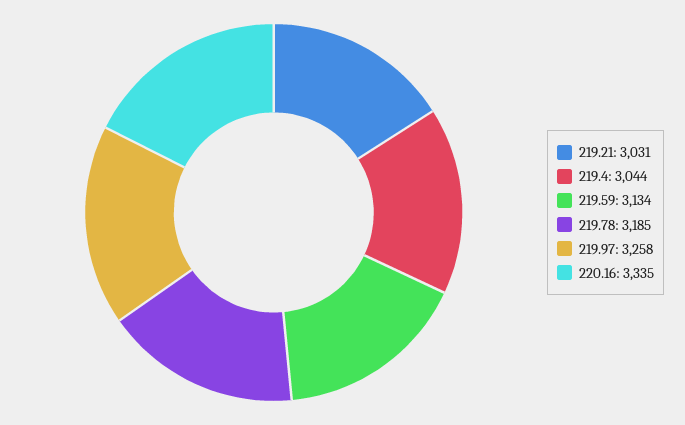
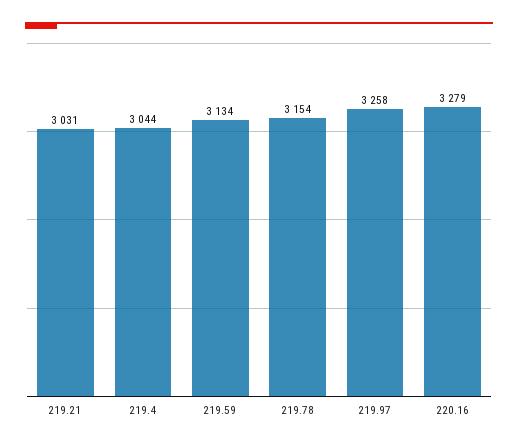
219.78: 3185 -> 3154
220.16: 3335 -> 3279

